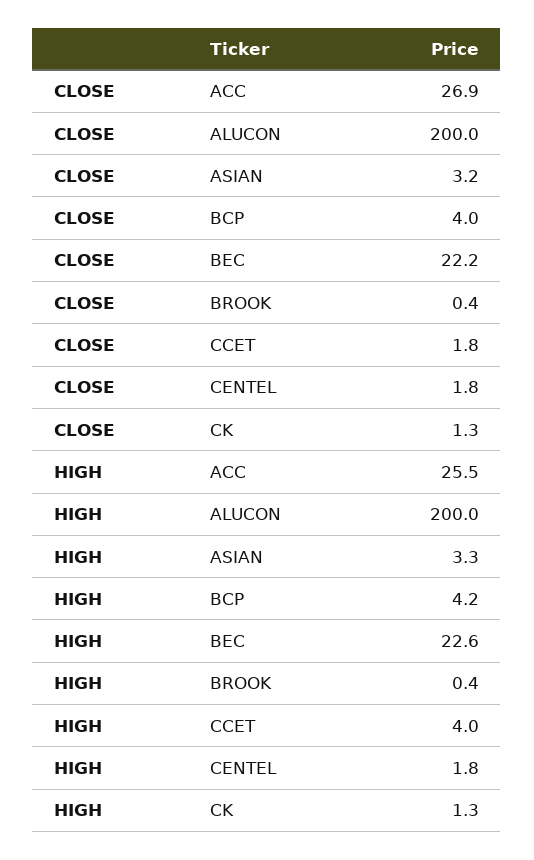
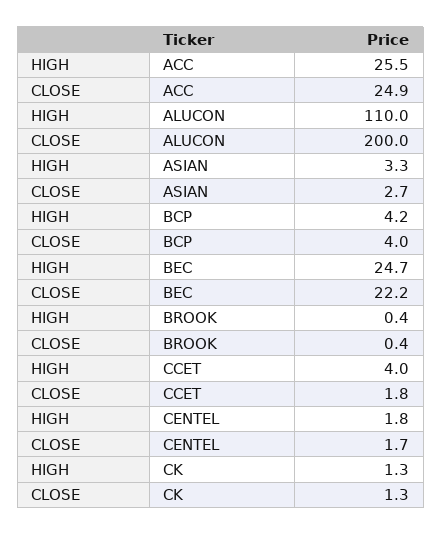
CLOSE, ACC: 26.9 -> 24.9
CLOSE, ASIAN: 3.2 -> 2.7
CLOSE, CENTEL: 1.8 -> 1.7
HIGH, ALUCON: 200 -> 110
HIGH, BEC: 22.6 -> 24.7

